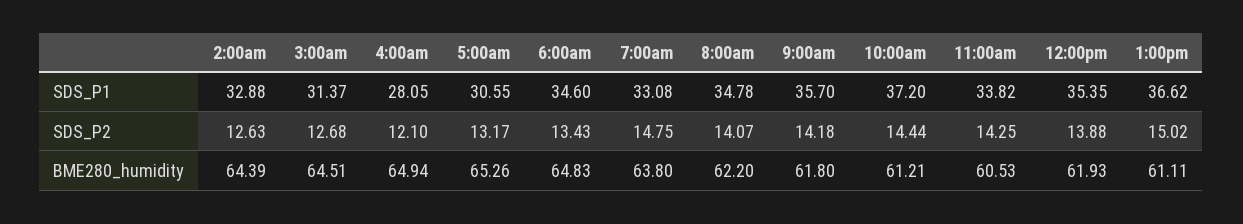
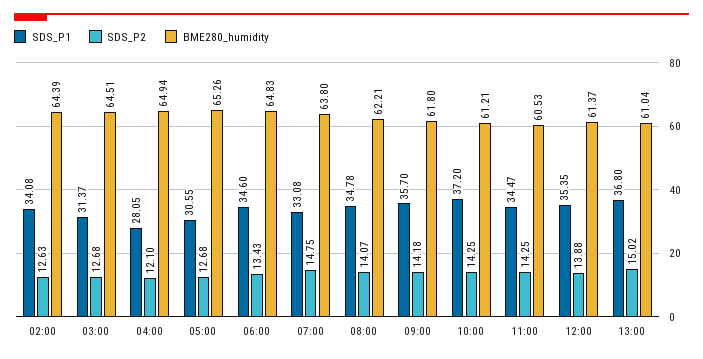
SDS_P1, 2:00am: 32.88 -> 34.08
SDS_P1, 11:00am: 33.82 -> 34.47
SDS_P1, 1:00pm: 36.62 -> 36.8
SDS_P2, 5:00am: 13.17 -> 12.68
SDS_P2, 10:00am: 14.44 -> 14.25
BME280_humidity, 8:00am: 62.2 -> 62.21
BME280_humidity, 12:00pm: 61.93 -> 61.37
BME280_humidity, 1:00pm: 61.11 -> 61.04

